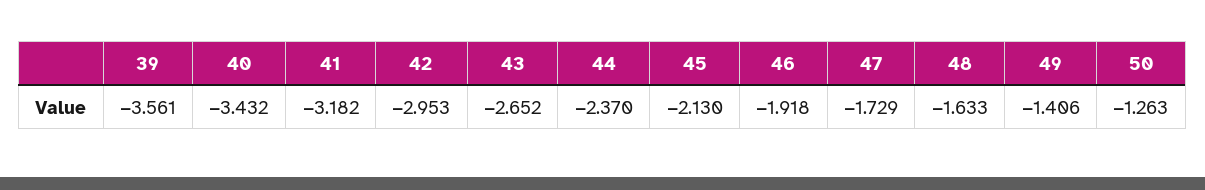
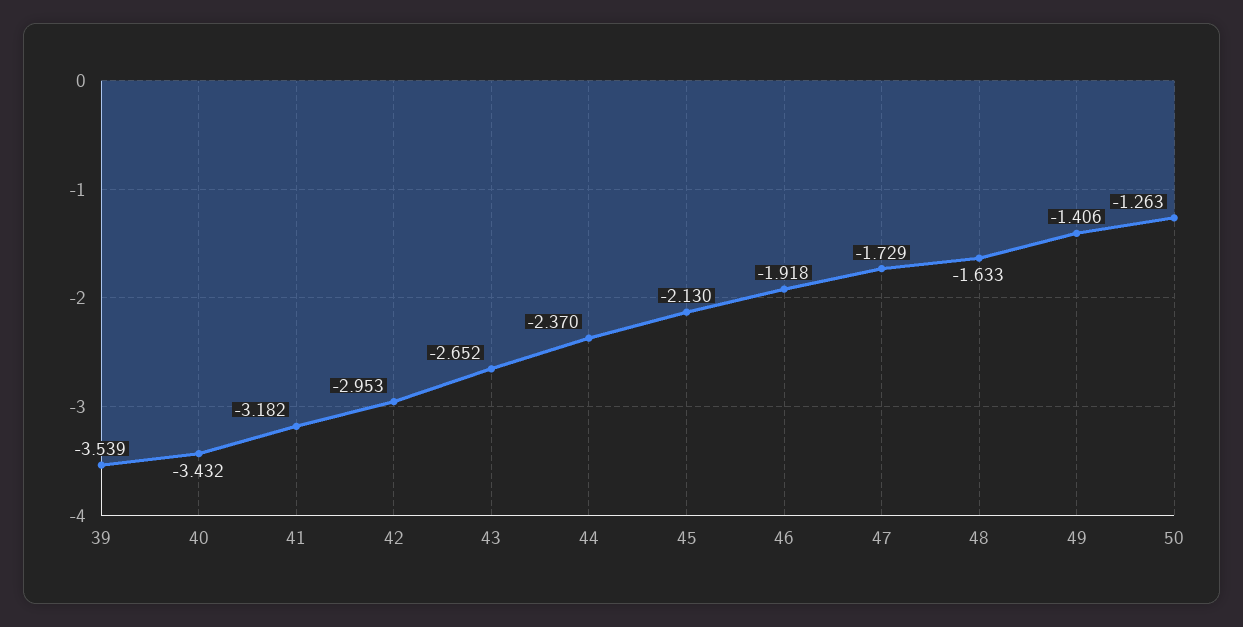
39: -3.561 -> -3.539

